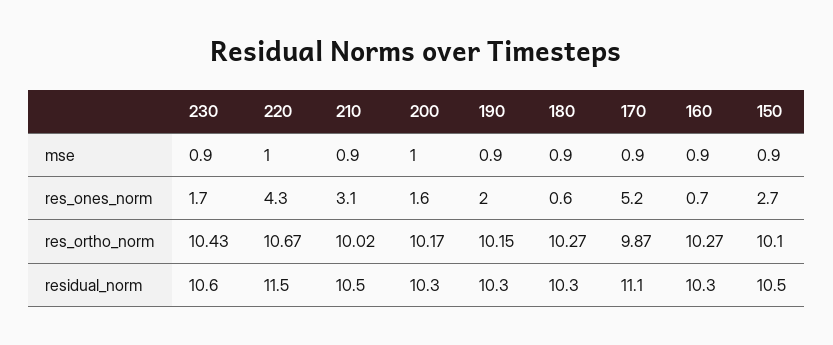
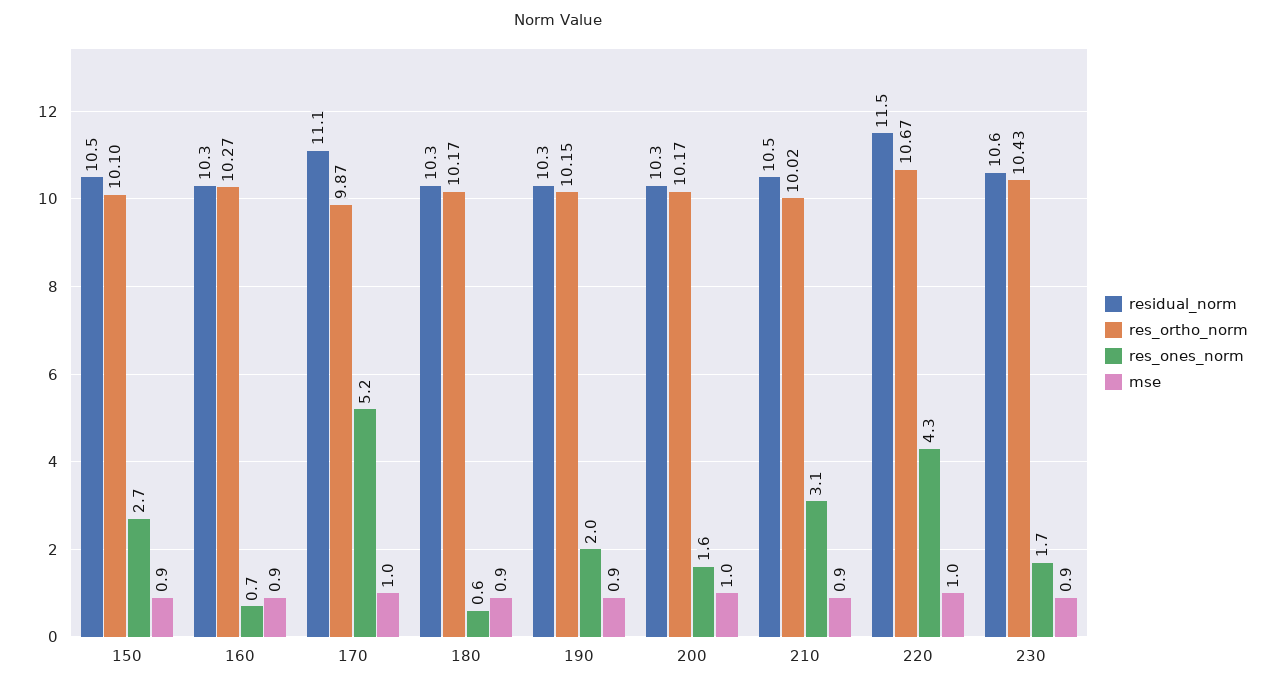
mse, 170: 0.9 -> 1
res_ortho_norm, 180: 10.27 -> 10.17

